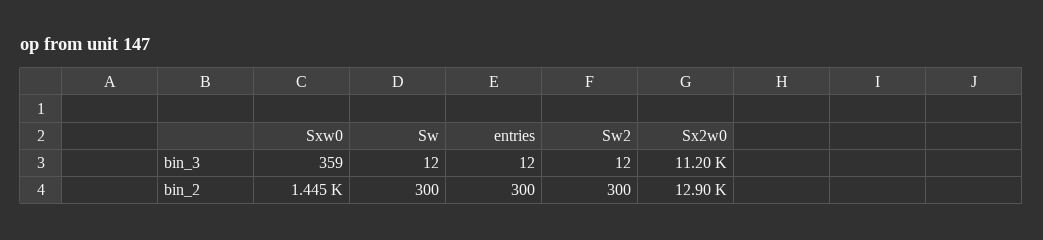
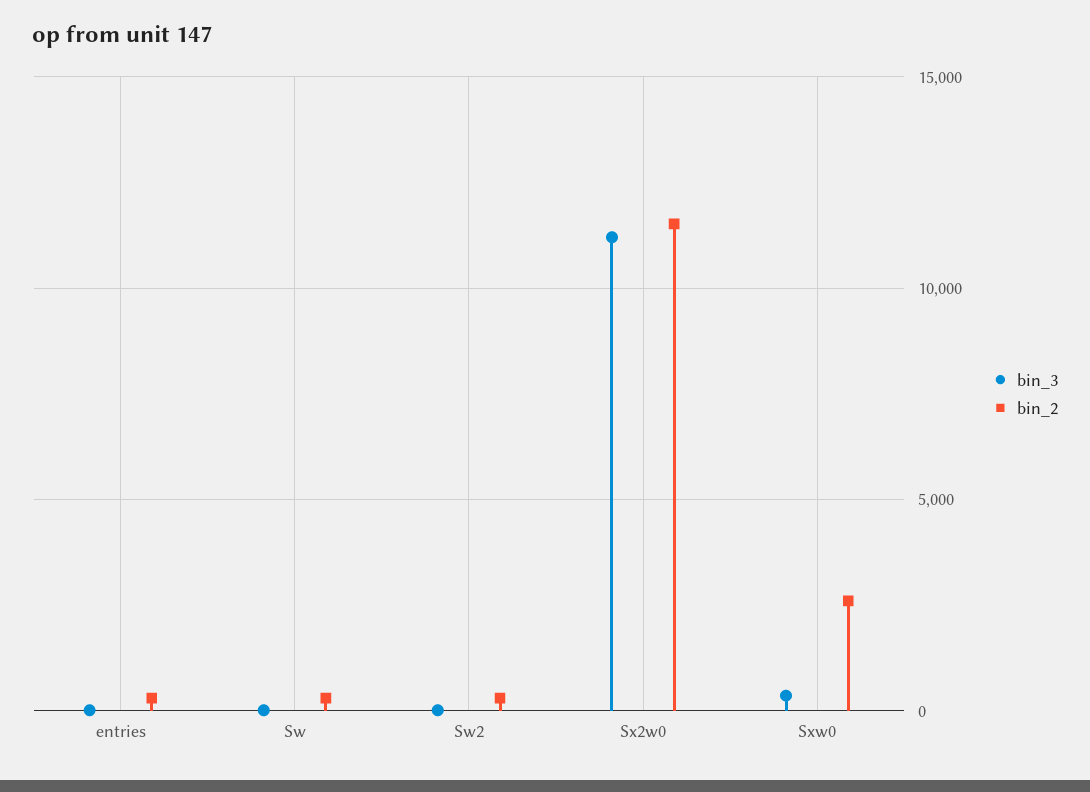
bin_2, Sxw0: 1445 -> 2500
bin_2, Sx2w0: 12900 -> 11500

